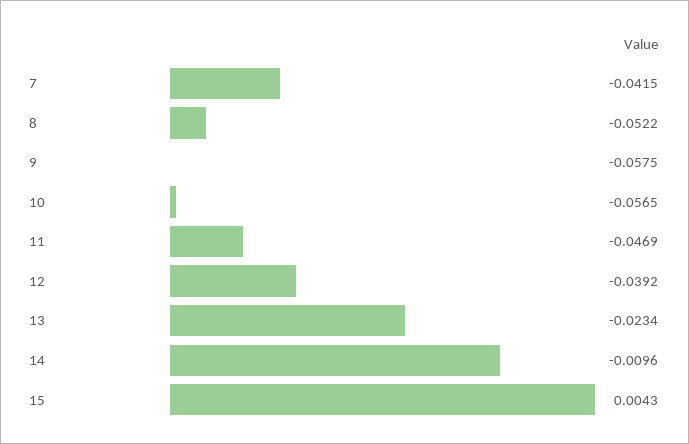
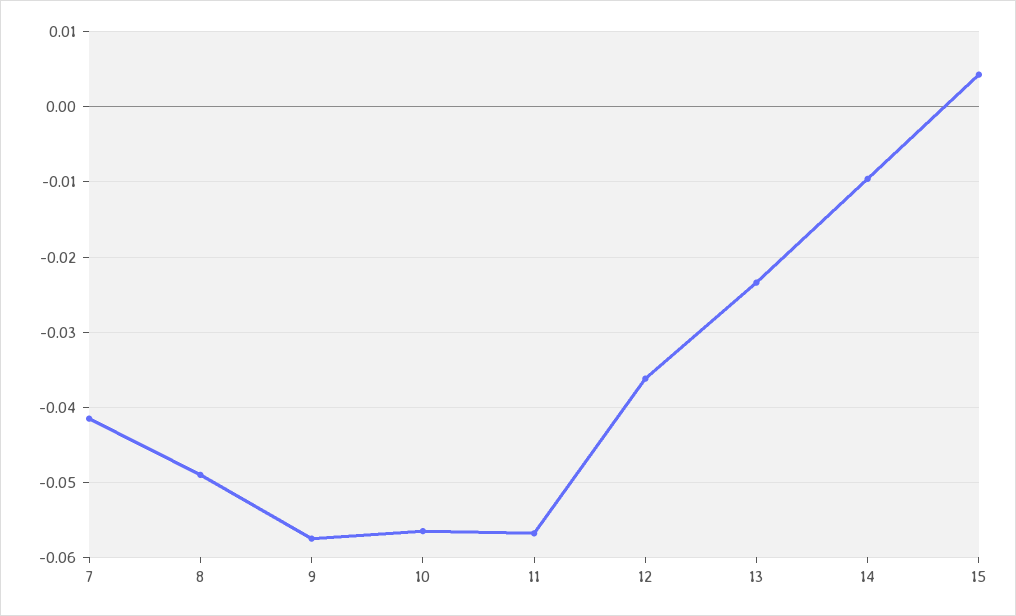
8: -0.0522 -> -0.049
11: -0.0469 -> -0.057
12: -0.0392 -> -0.036

